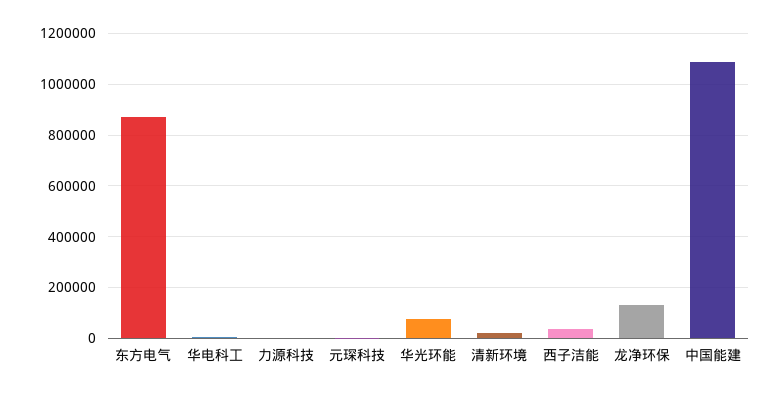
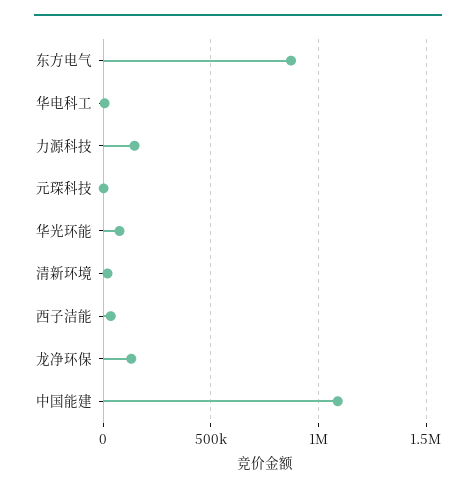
力源科技: 0 -> 150000

